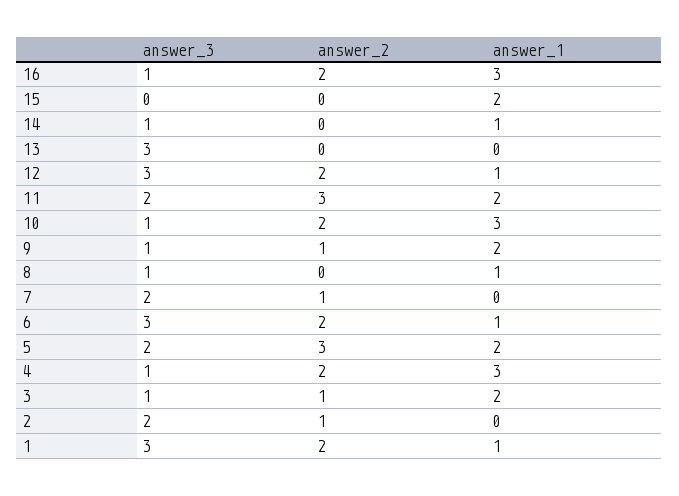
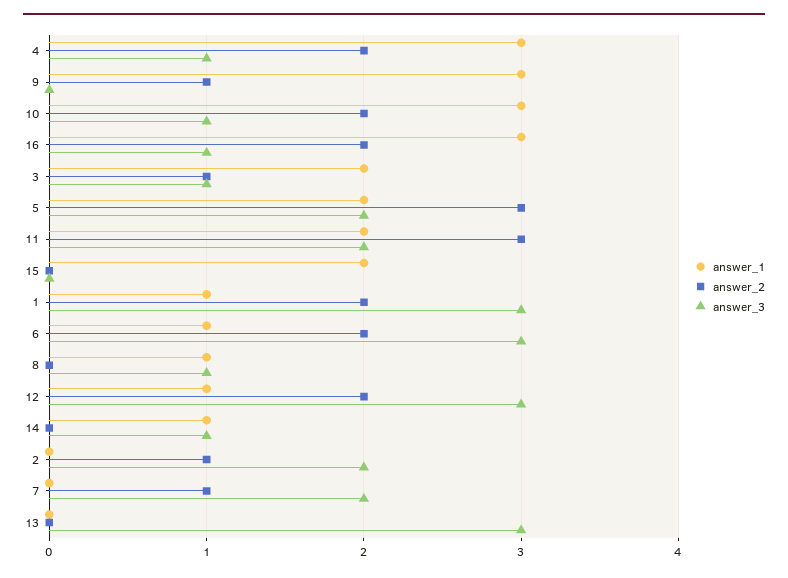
answer_3, 9: 1 -> 0
answer_1, 9: 2 -> 3

